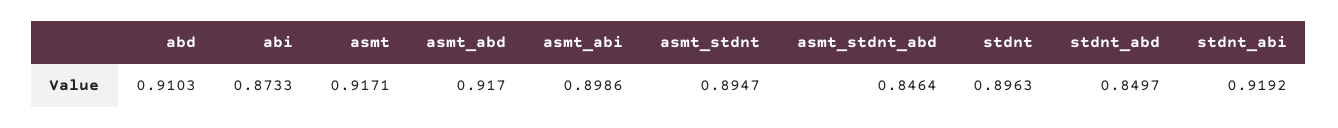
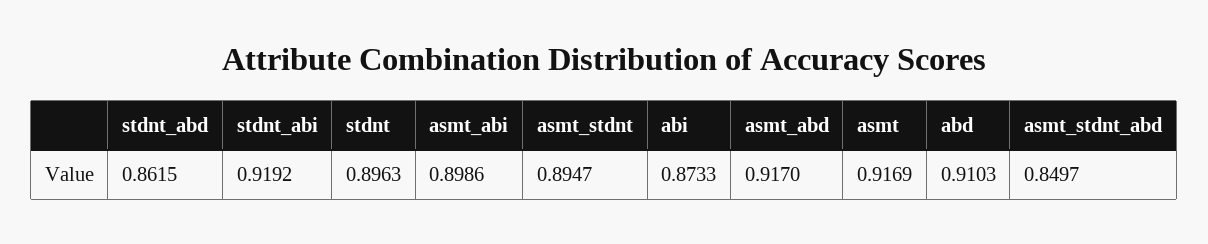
asmt: 0.9171 -> 0.9169
asmt_stdnt_abd: 0.8464 -> 0.8497
stdnt_abd: 0.8497 -> 0.8615

